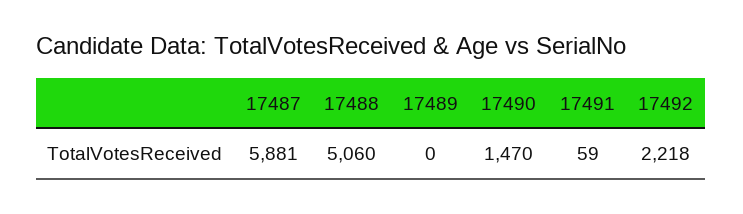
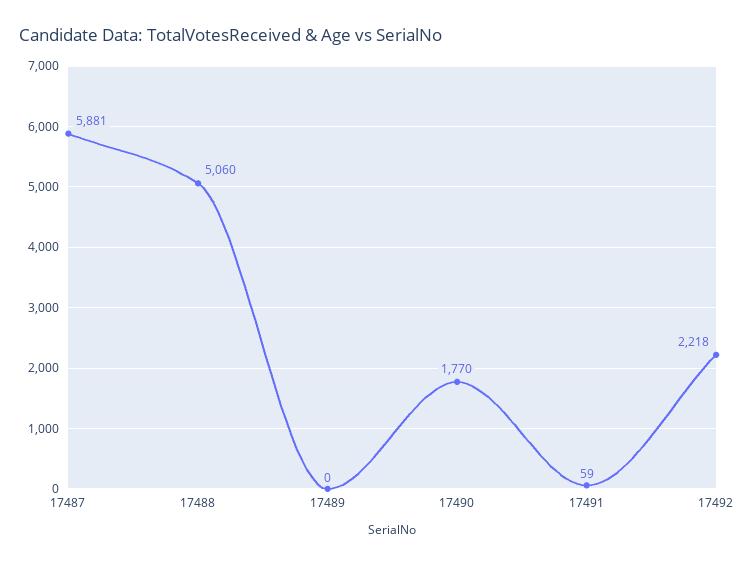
17490: 1470 -> 1770

